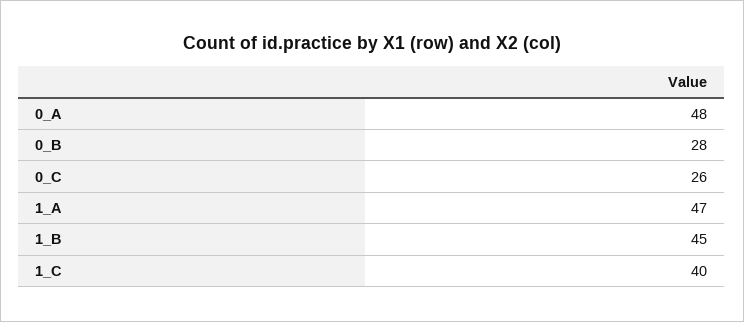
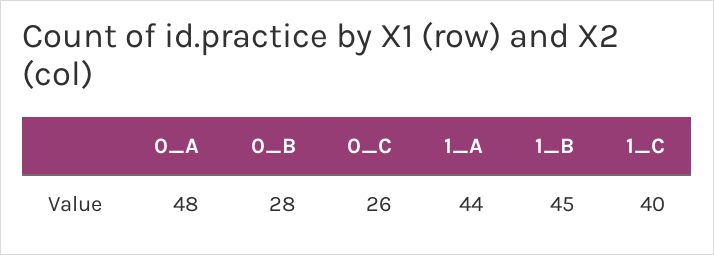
1_A: 47 -> 44

